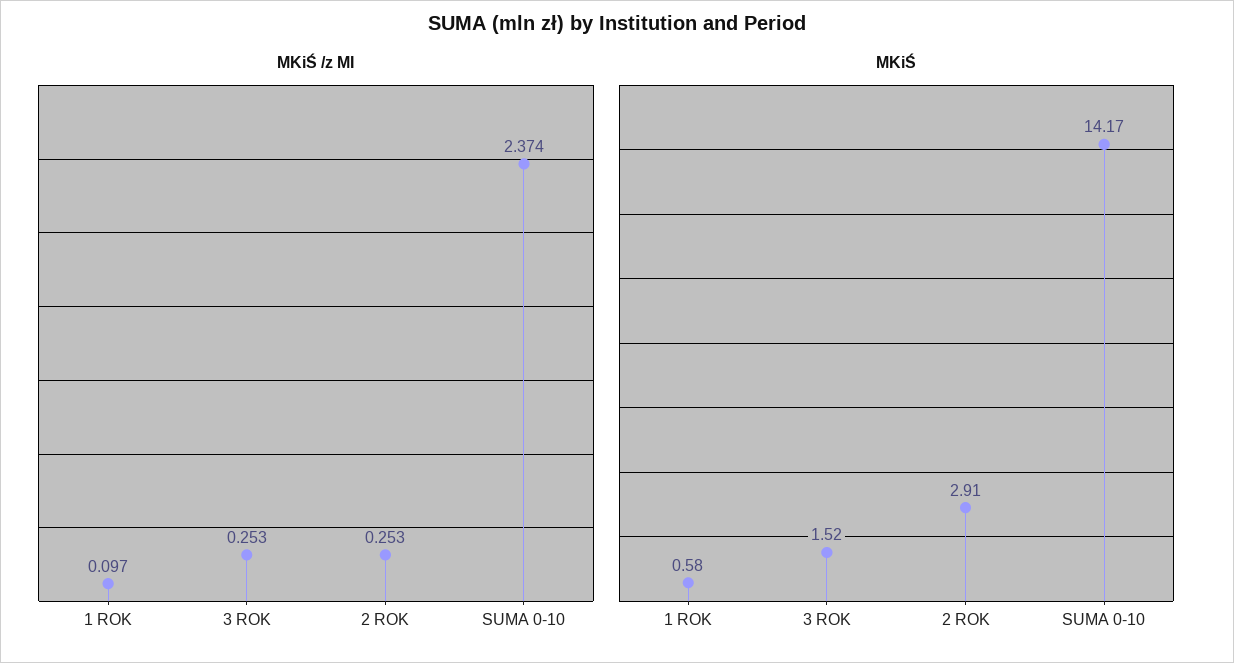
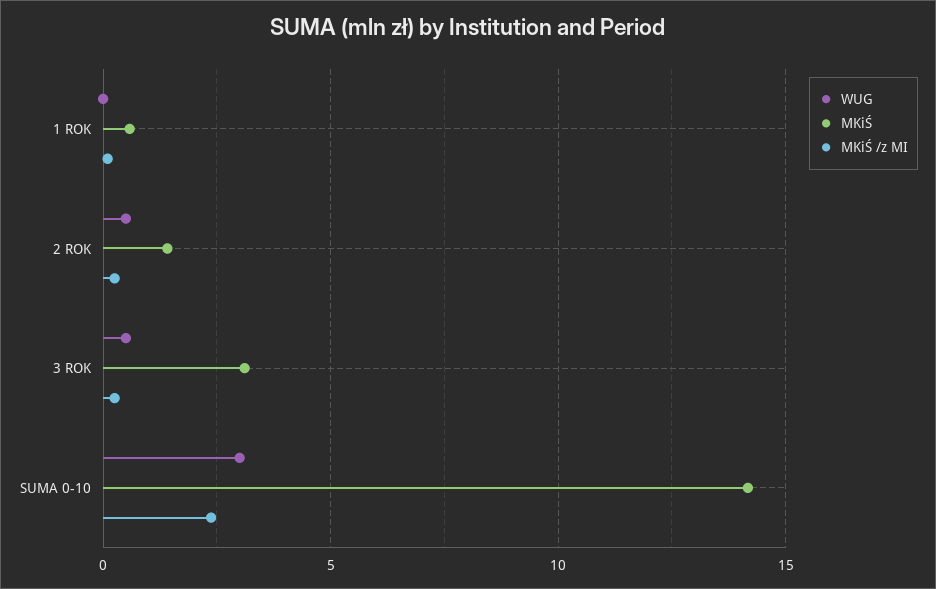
MKiŚ, 3 ROK: 1.52 -> 3
MKiŚ, 2 ROK: 2.91 -> 1.5
WUG, 1 ROK: none -> 0
WUG, 2 ROK: none -> 0.5
WUG, 3 ROK: none -> 0.5
WUG, SUMA 0-10: none -> 3

